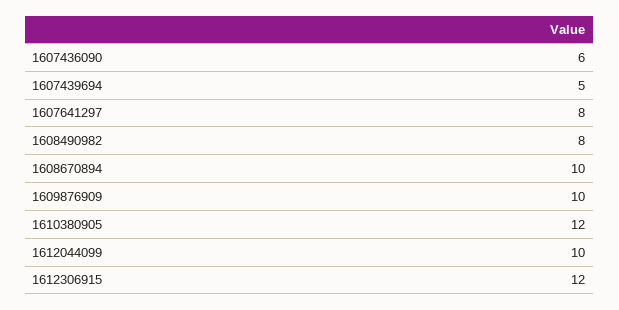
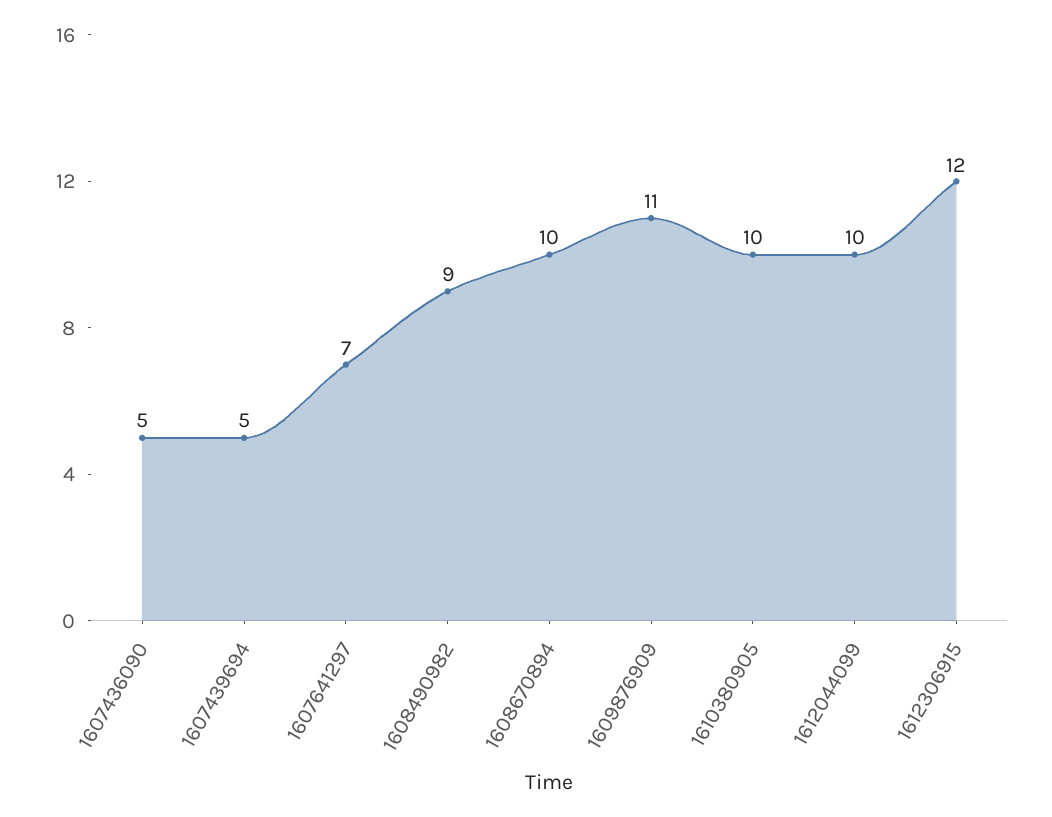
1607436090: 6 -> 5
1607641297: 8 -> 7
1608490982: 8 -> 9
1609876909: 10 -> 11
1610380905: 12 -> 10

